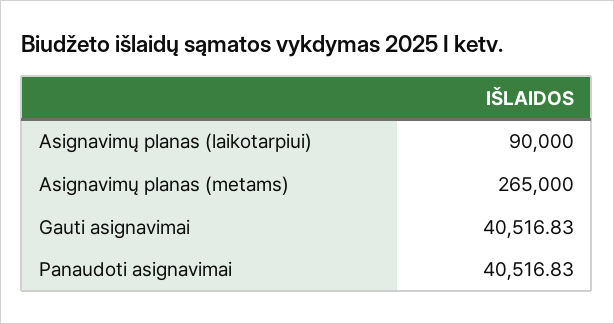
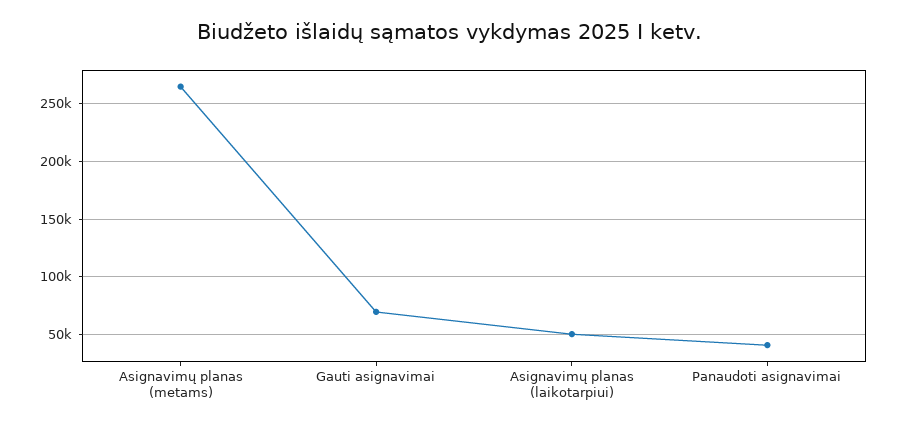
Asignavimų planas (laikotarpiui): 90000 -> 50000
Gauti asignavimai: 40516.83 -> 70000

